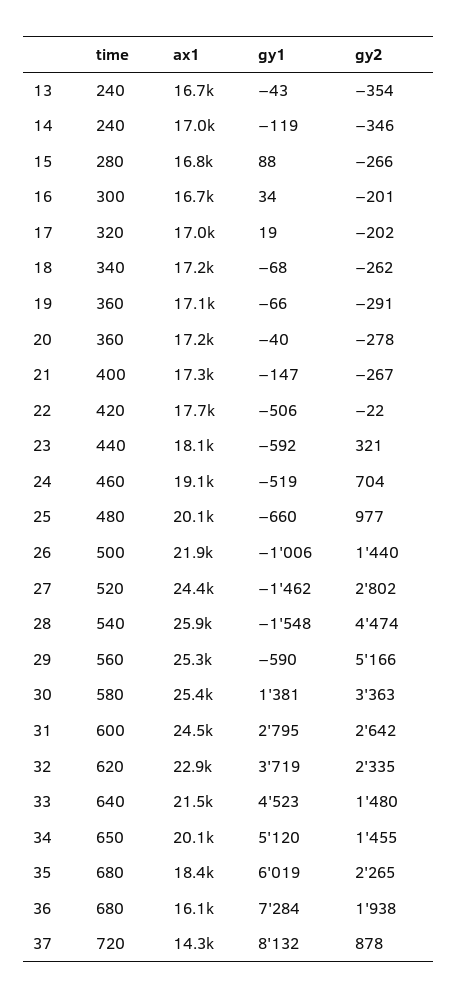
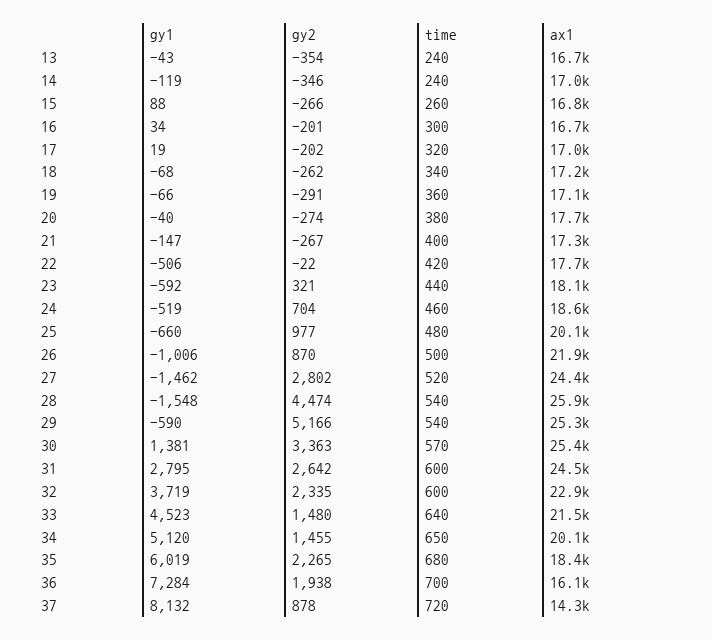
time, 15: 280 -> 260
time, 20: 360 -> 380
ax1, 20: 17200 -> 17700
gy2, 20: -278 -> -274
ax1, 24: 19100 -> 18600
gy2, 26: 1440 -> 870
time, 29: 560 -> 540
time, 30: 580 -> 570
time, 32: 620 -> 600
time, 36: 680 -> 700

